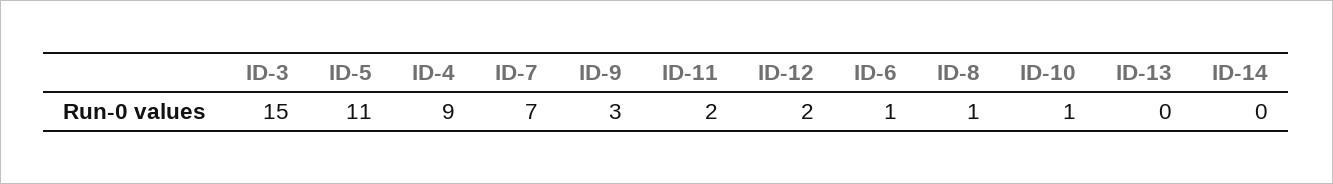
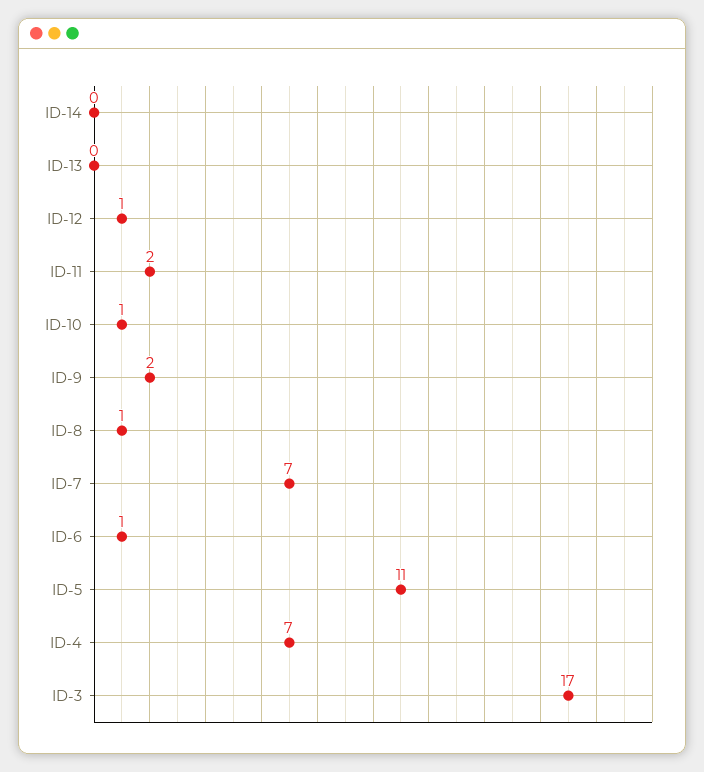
ID-3: 15 -> 17
ID-4: 9 -> 7
ID-9: 3 -> 2
ID-12: 2 -> 1

